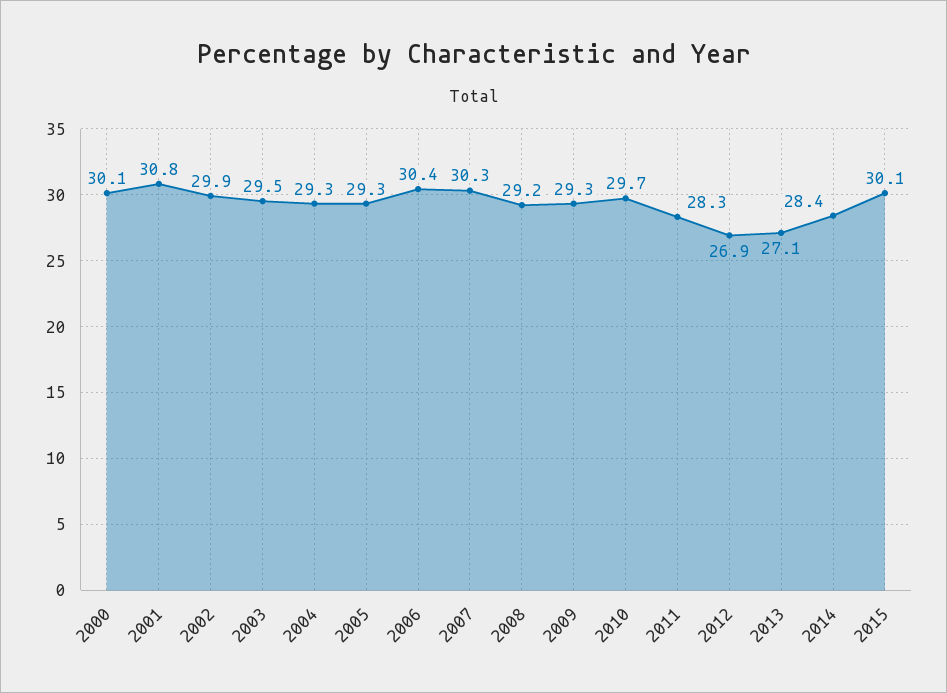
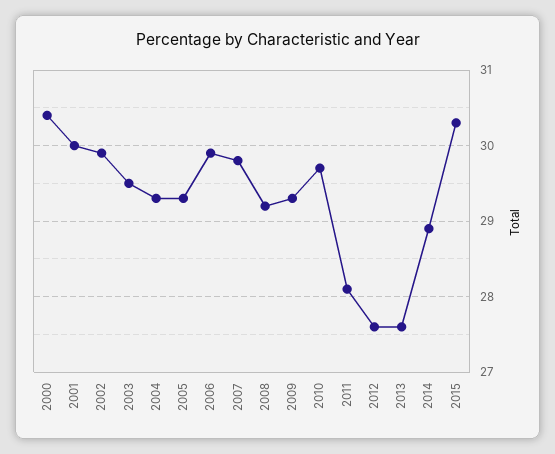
2000: 30.1 -> 30.4
2001: 30.8 -> 30
2006: 30.4 -> 29.9
2007: 30.3 -> 29.8
2011: 28.3 -> 28.1
2012: 26.9 -> 27.6
2013: 27.1 -> 27.6
2014: 28.4 -> 28.9
2015: 30.1 -> 30.3

